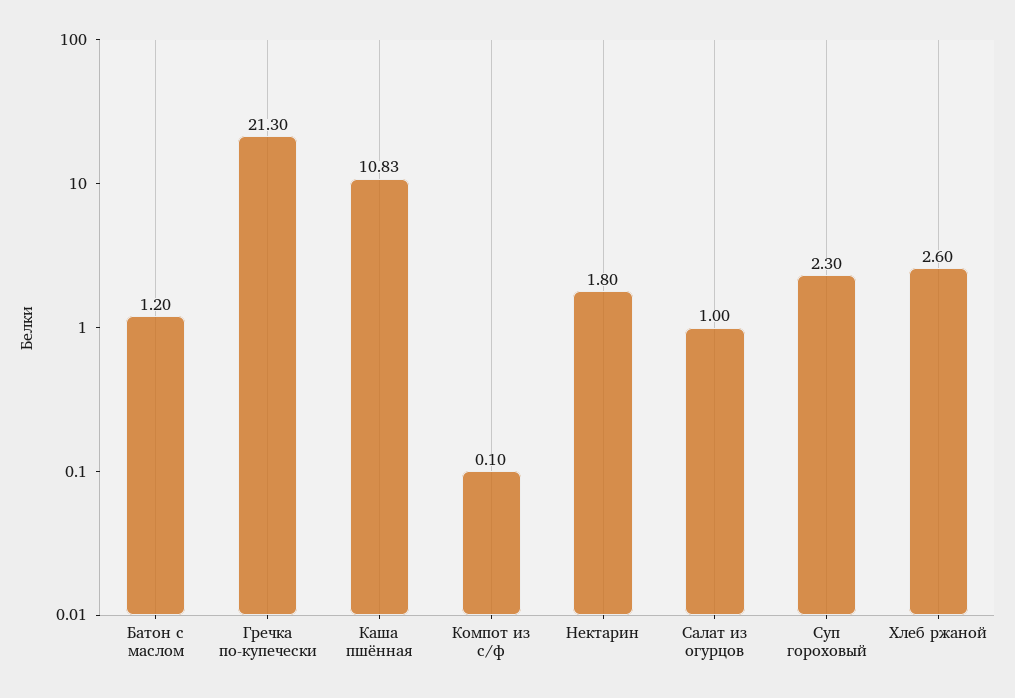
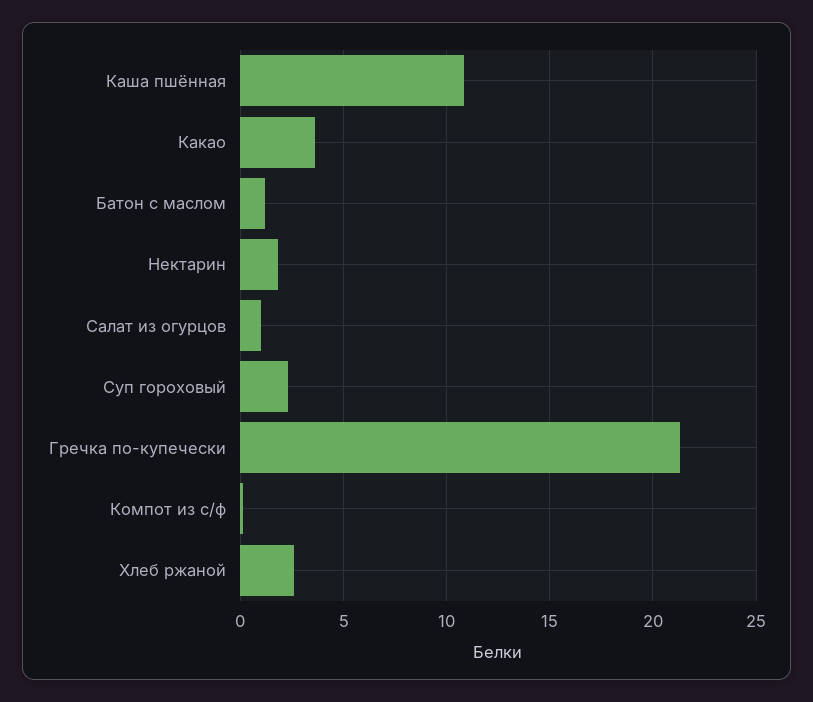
Какао: none -> 3.5

